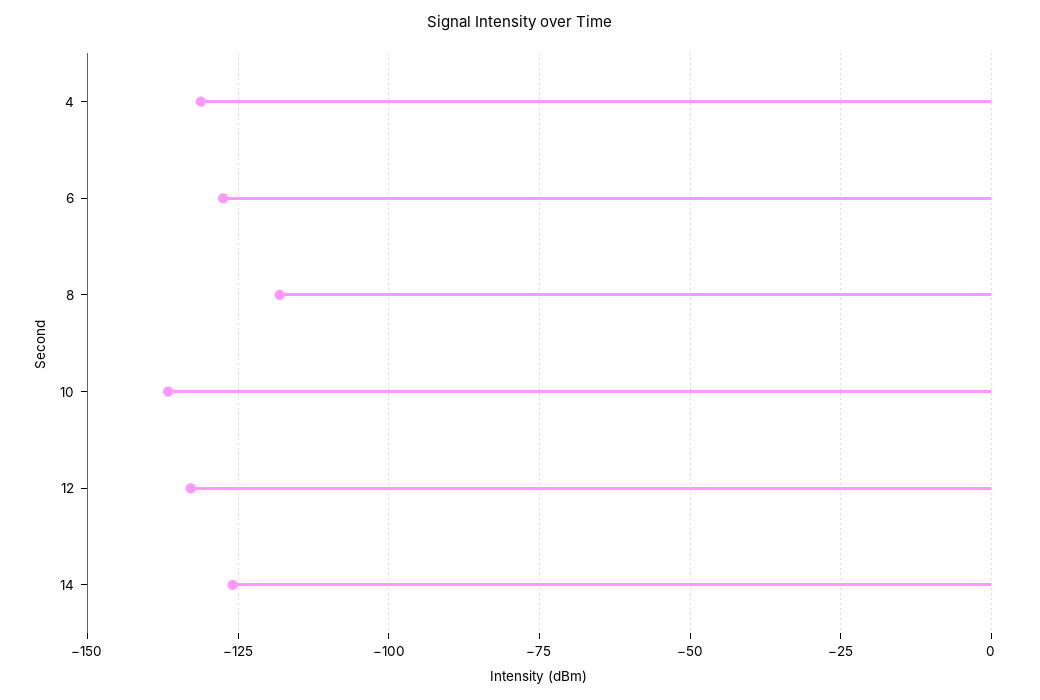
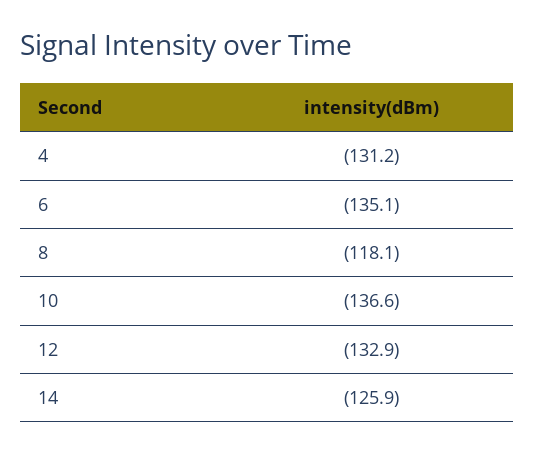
6: -127.5 -> -135.1

